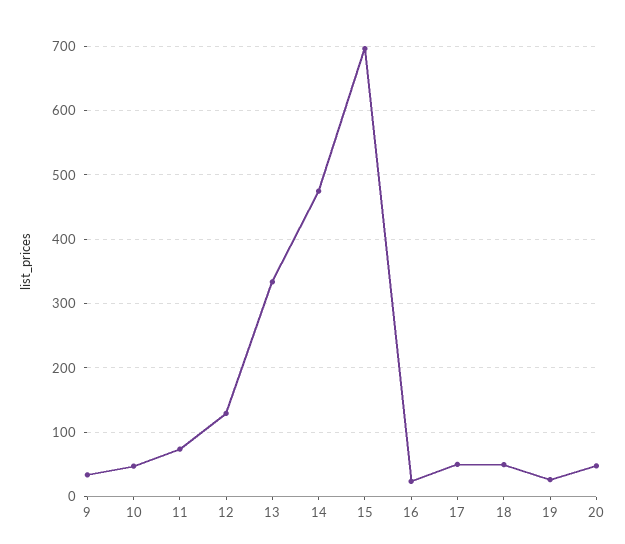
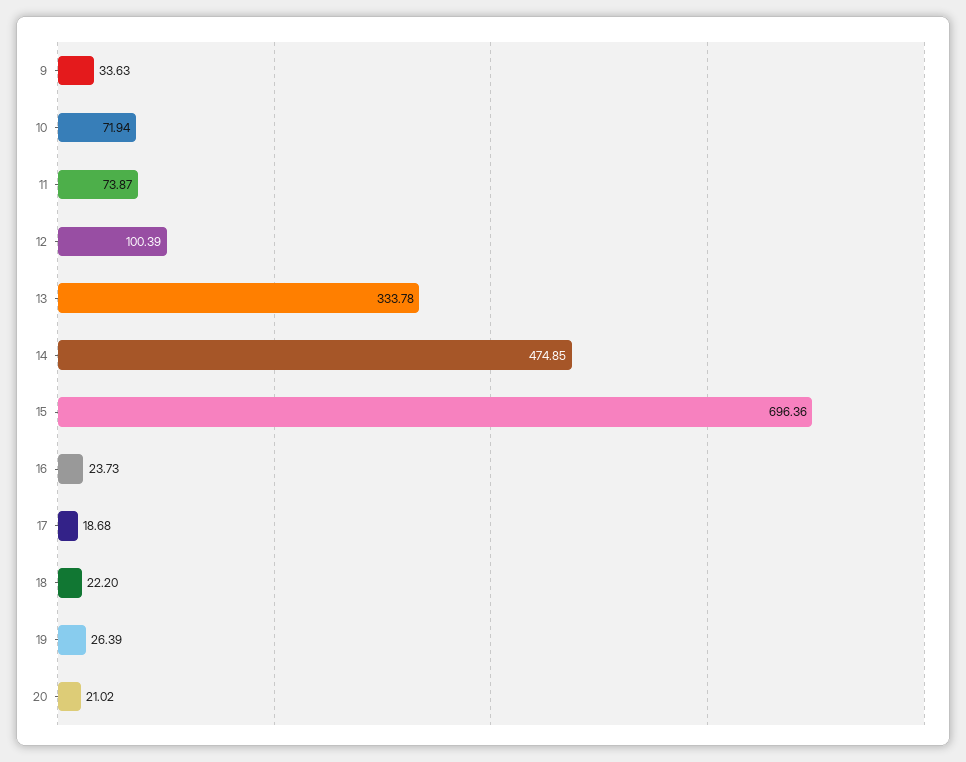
10: 50 -> 71.94
12: 130 -> 100.39
17: 50 -> 18.68
18: 50 -> 22.2
20: 50 -> 21.02

